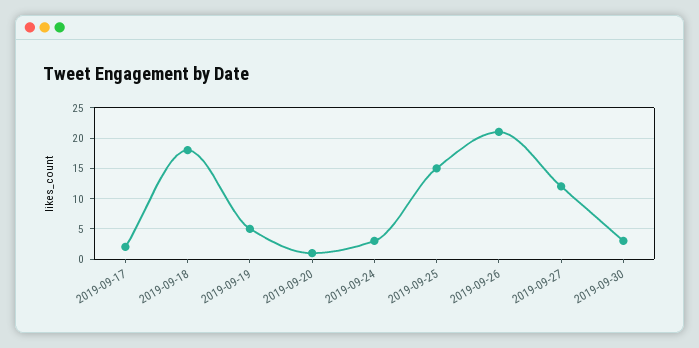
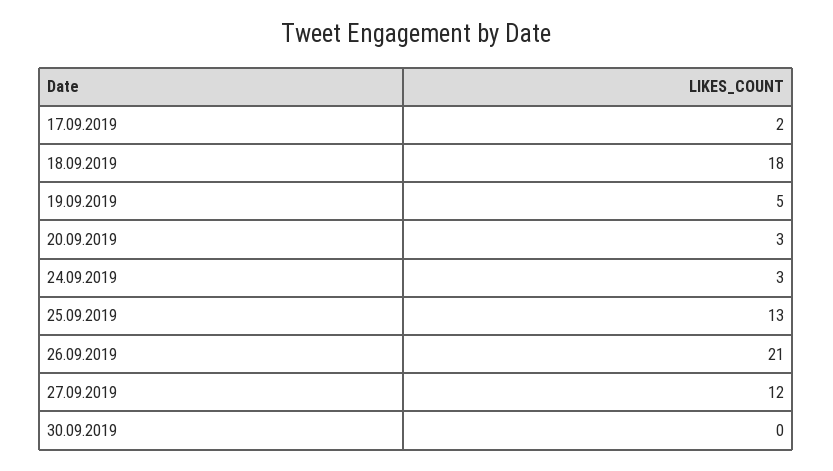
2019-09-20: 1 -> 3
2019-09-25: 15 -> 13
2019-09-30: 3 -> 0

